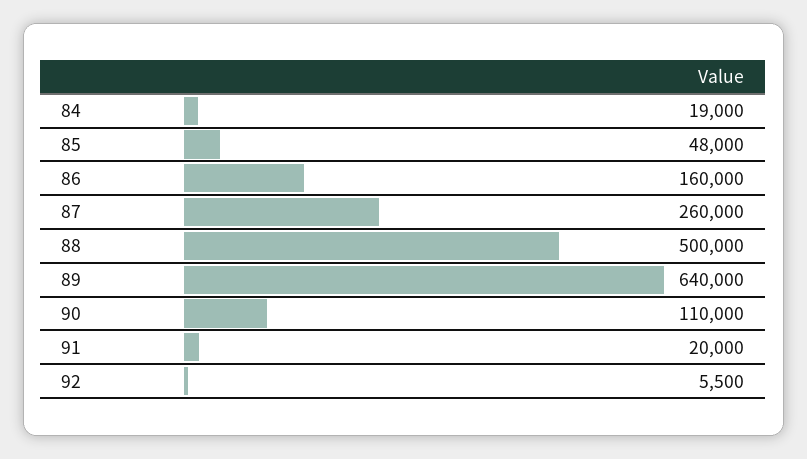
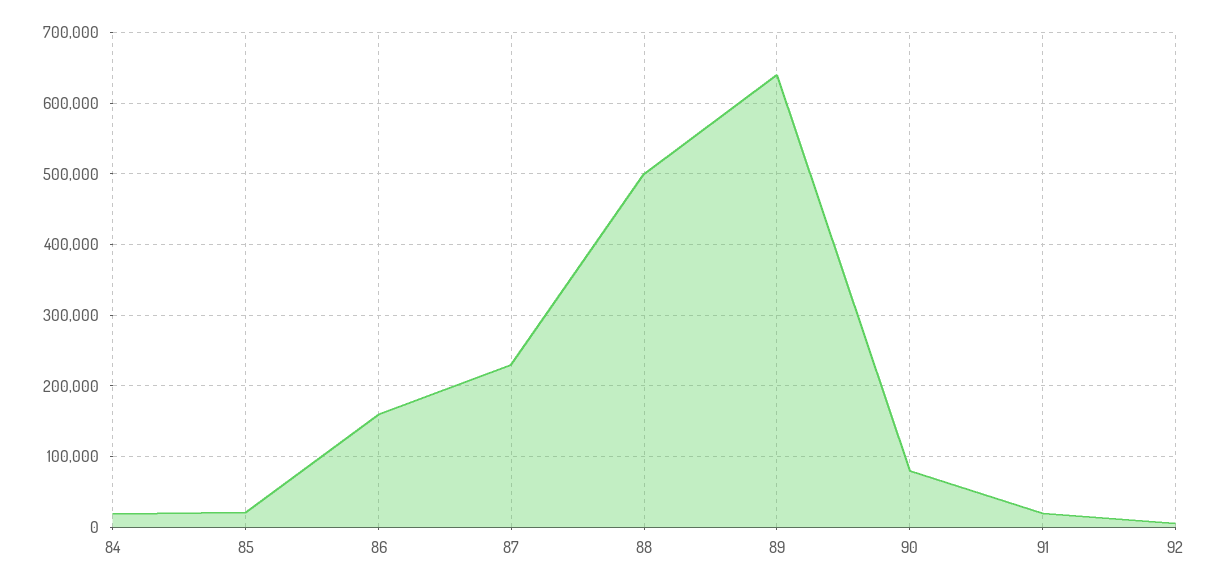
85: 48000 -> 20000
87: 260000 -> 230000
90: 110000 -> 80000

